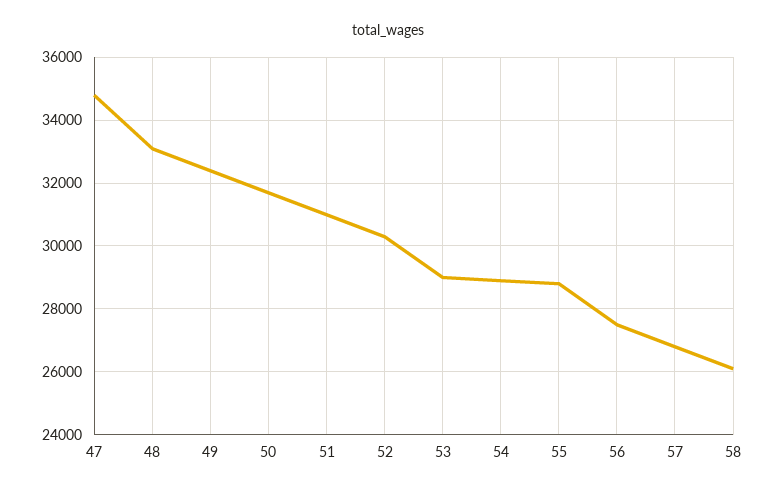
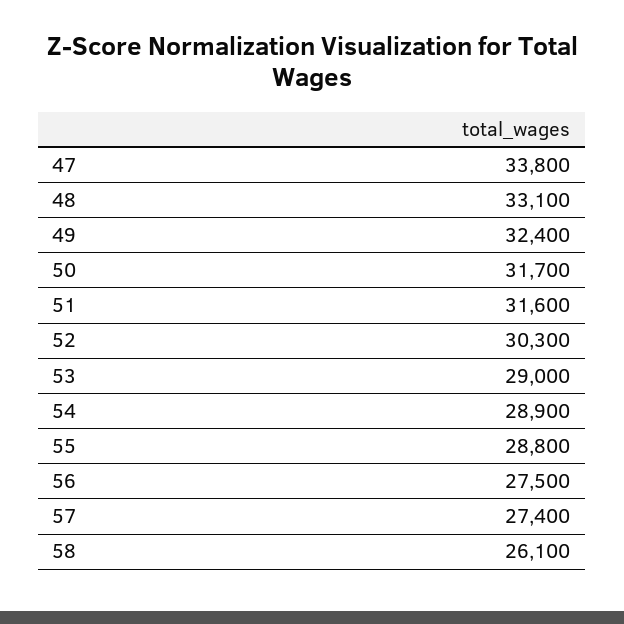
47: 34800 -> 33800
51: 31000 -> 31600
57: 26800 -> 27400

